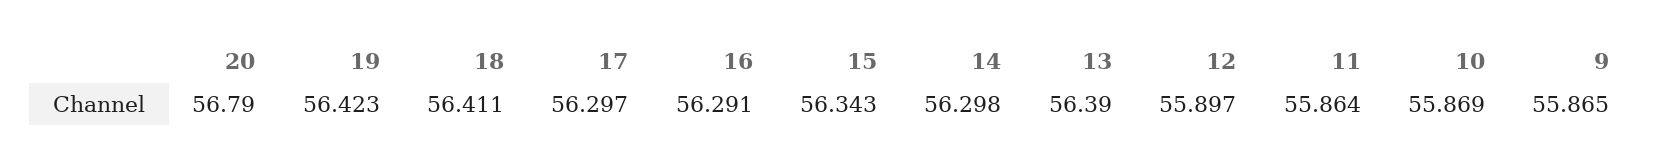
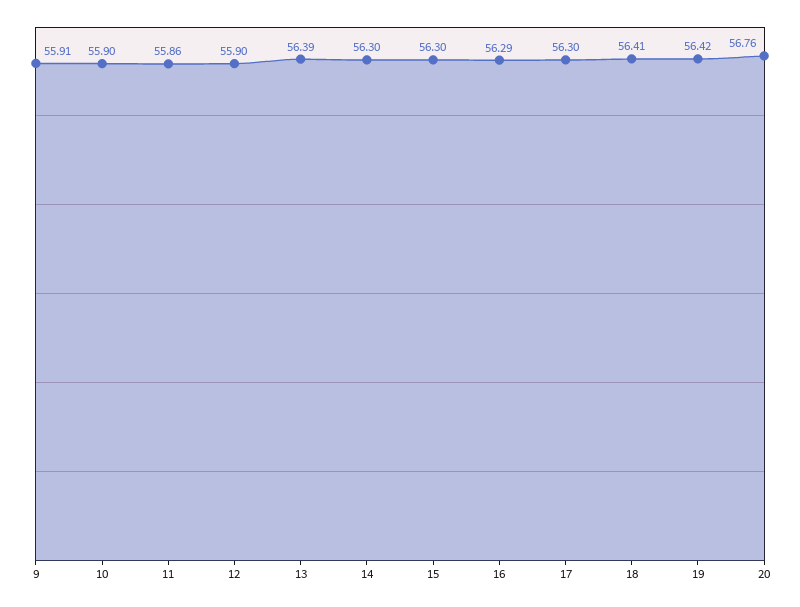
20: 56.79 -> 56.76
15: 56.343 -> 56.3
10: 55.869 -> 55.9
9: 55.865 -> 55.91

